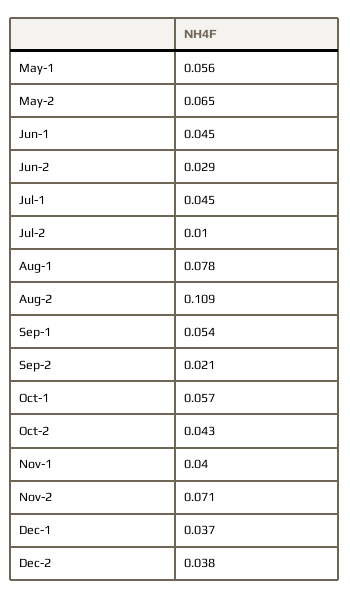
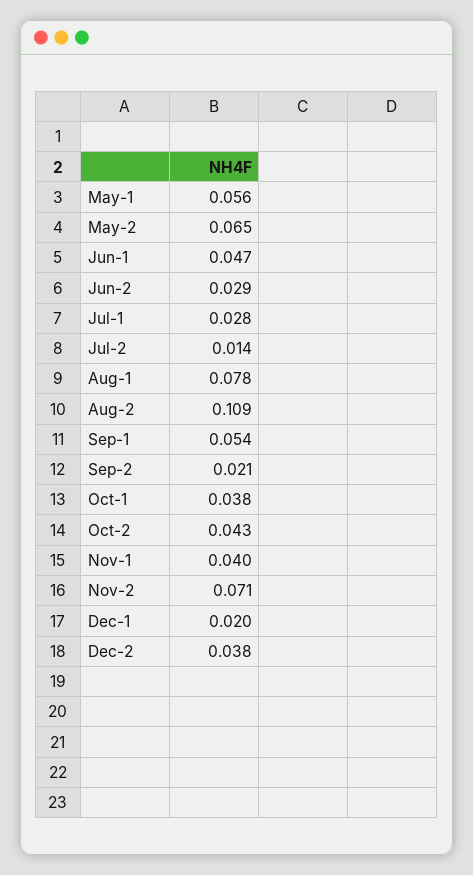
Jun-1: 0.045 -> 0.047
Jul-1: 0.045 -> 0.028
Jul-2: 0.01 -> 0.014
Oct-1: 0.057 -> 0.038
Dec-1: 0.037 -> 0.02

